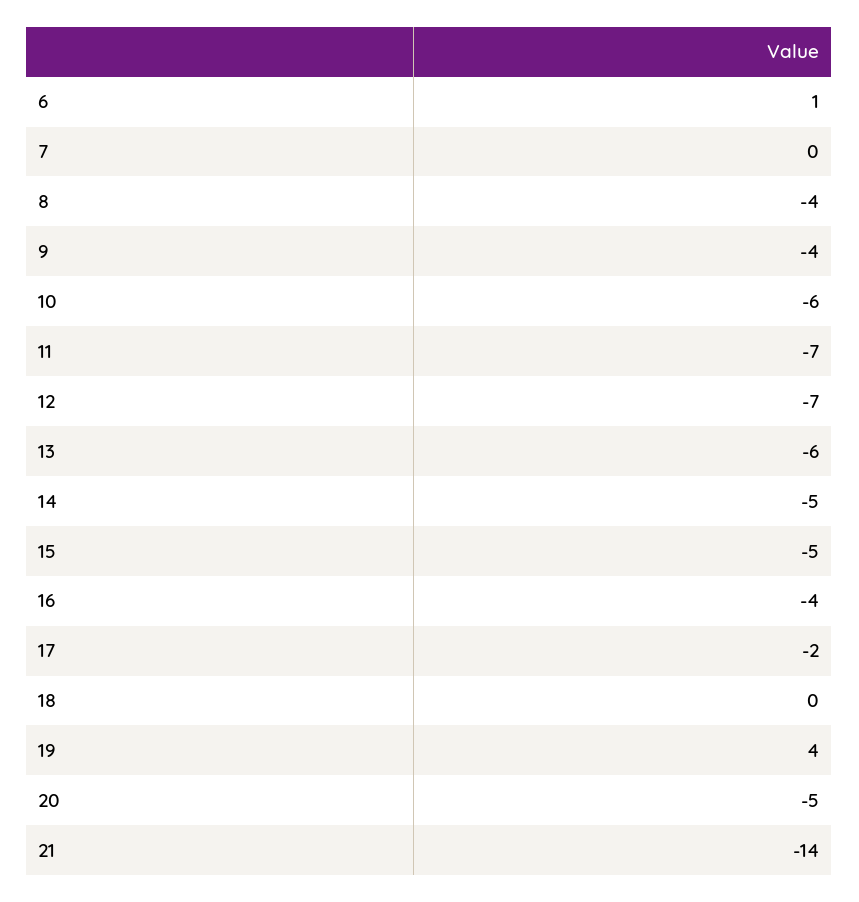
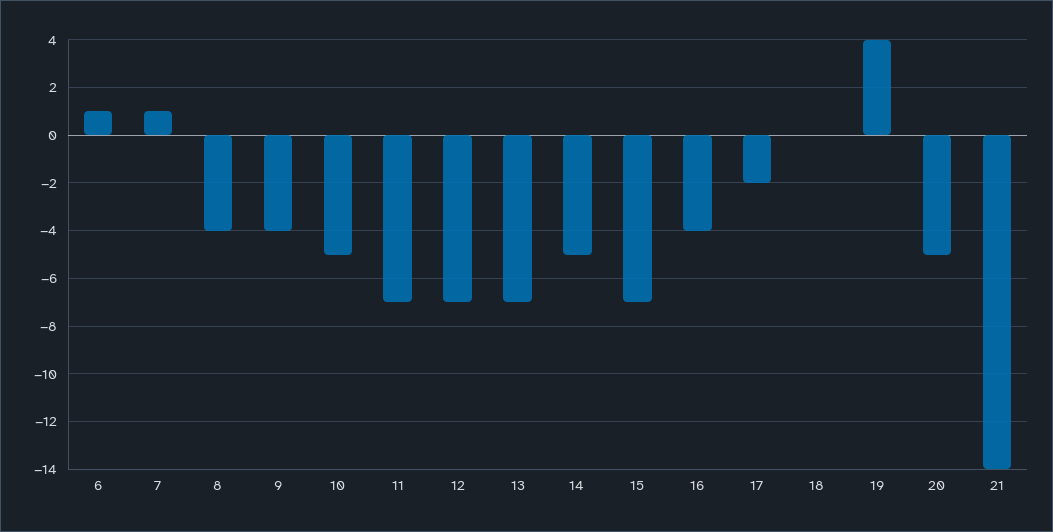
7: 0 -> 1
10: -6 -> -5
13: -6 -> -7
15: -5 -> -7

